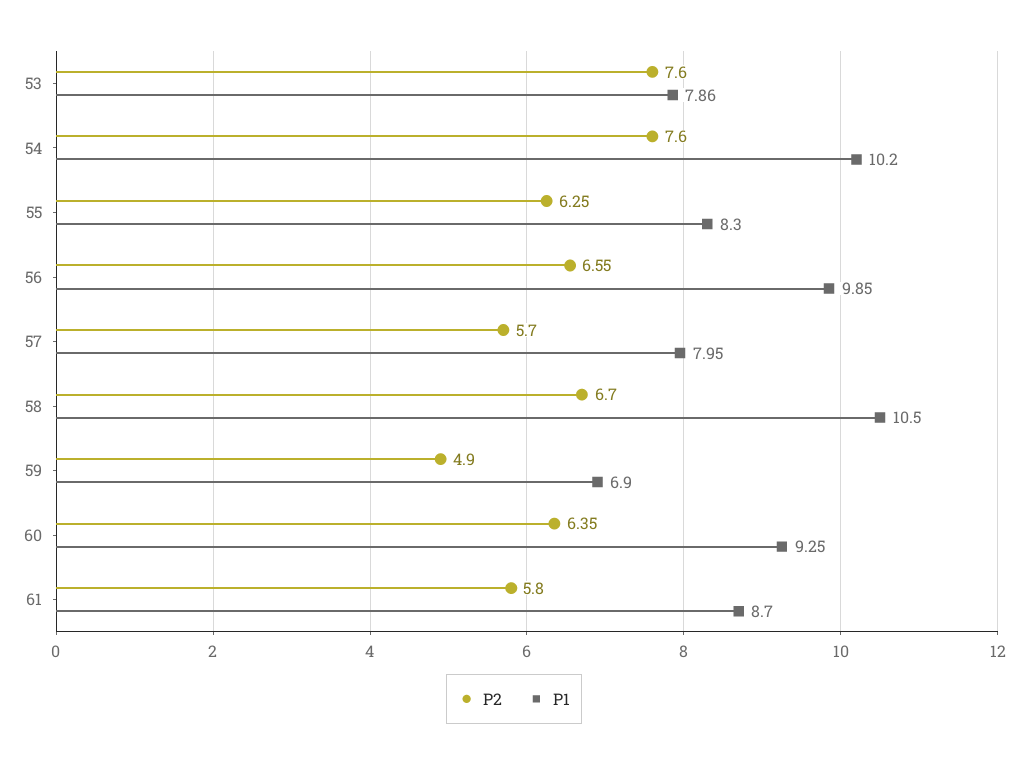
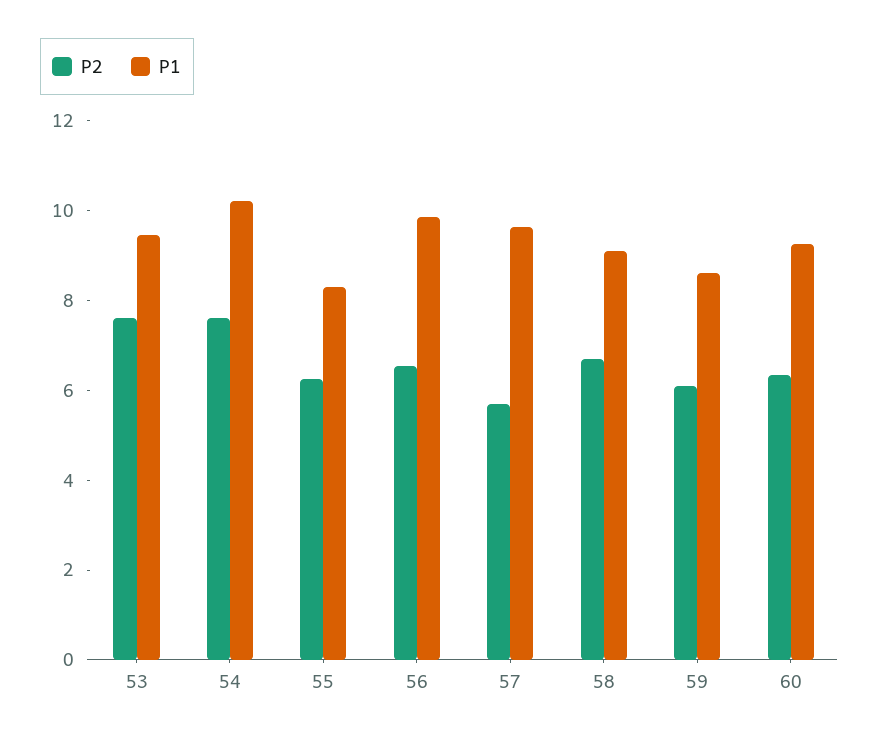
P1, 53: 7.86 -> 9.5
P1, 57: 7.95 -> 9.5
P1, 58: 10.5 -> 9
P2, 59: 4.9 -> 6
P1, 59: 6.9 -> 8.5
P2, 61: 5.8 -> none
P1, 61: 8.7 -> none

